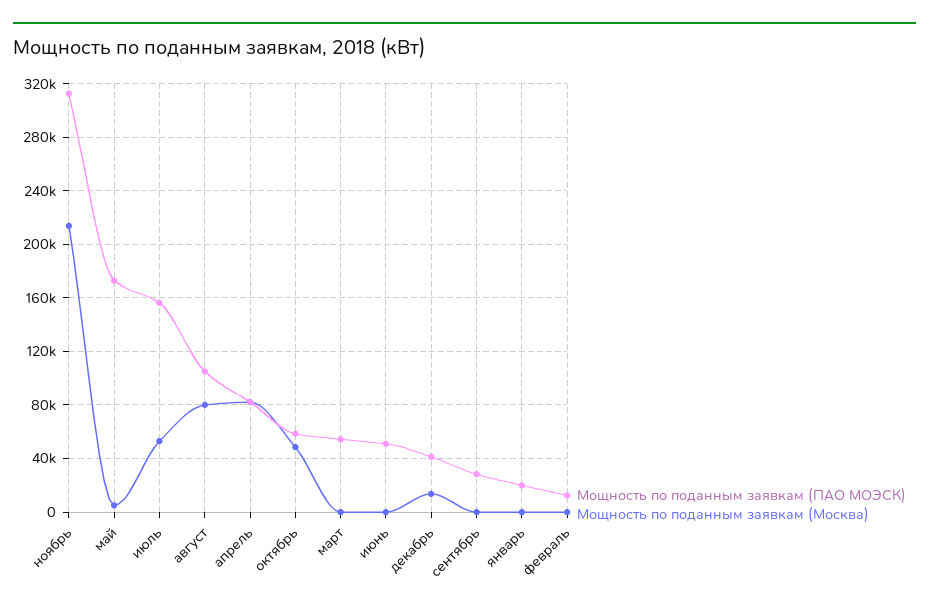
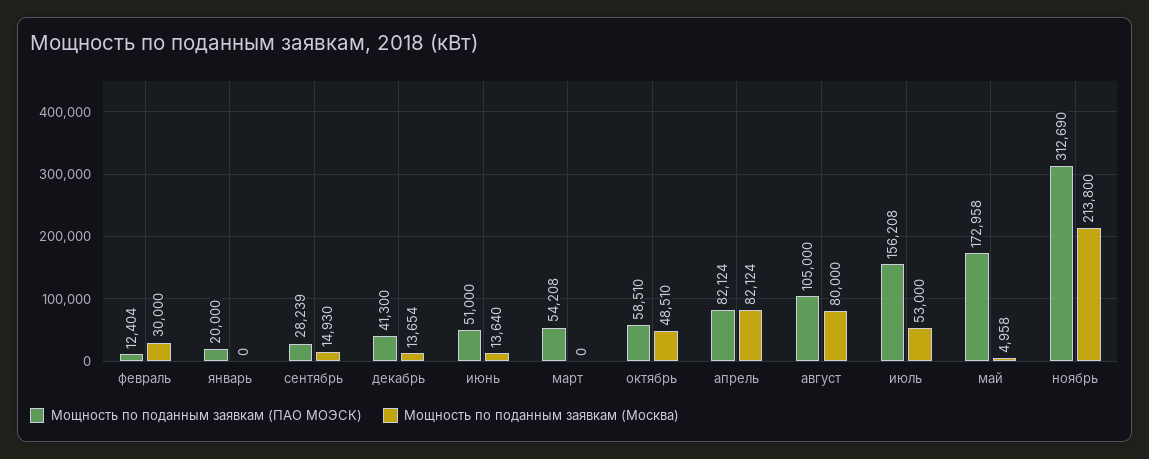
Мощность по поданным заявкам (Москва), июнь: 0 -> 13640
Мощность по поданным заявкам (Москва), сентябрь: 0 -> 14930
Мощность по поданным заявкам (Москва), февраль: 0 -> 30000

